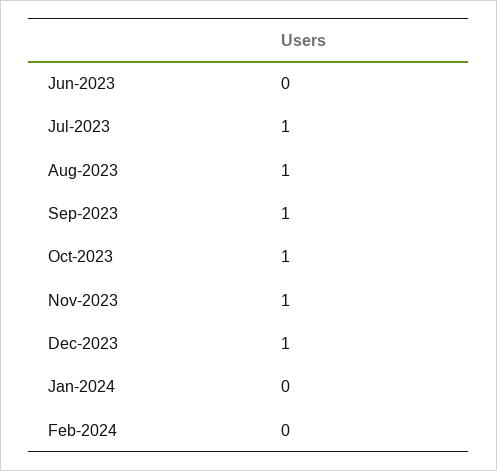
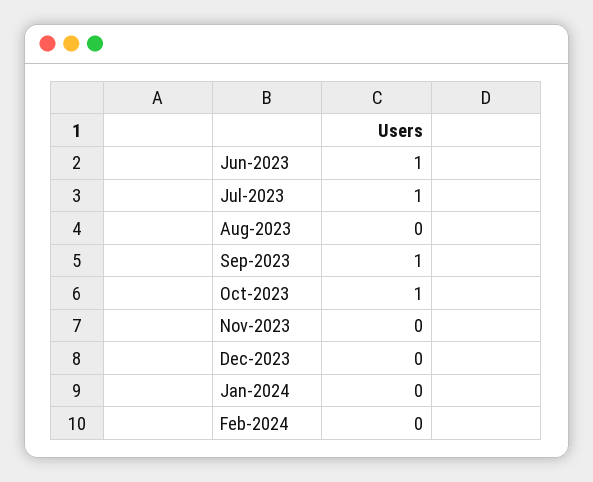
Jun-2023: 0 -> 1
Aug-2023: 1 -> 0
Nov-2023: 1 -> 0
Dec-2023: 1 -> 0

